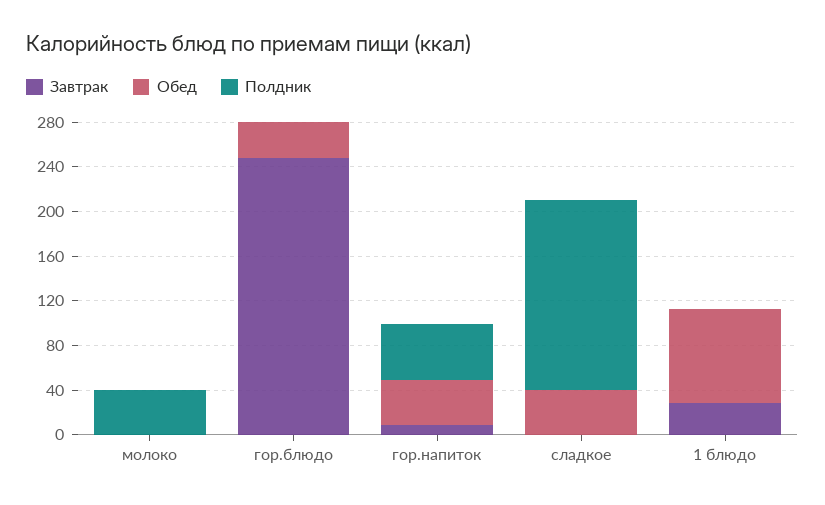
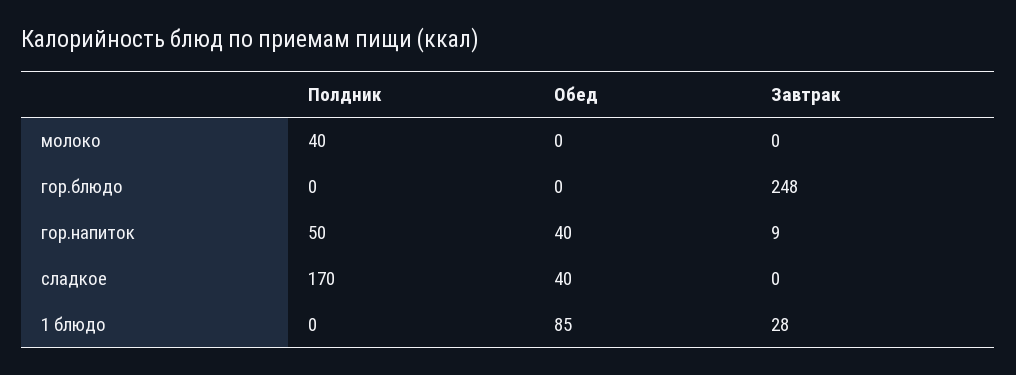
Обед, гор.блюдо: 30 -> 0

